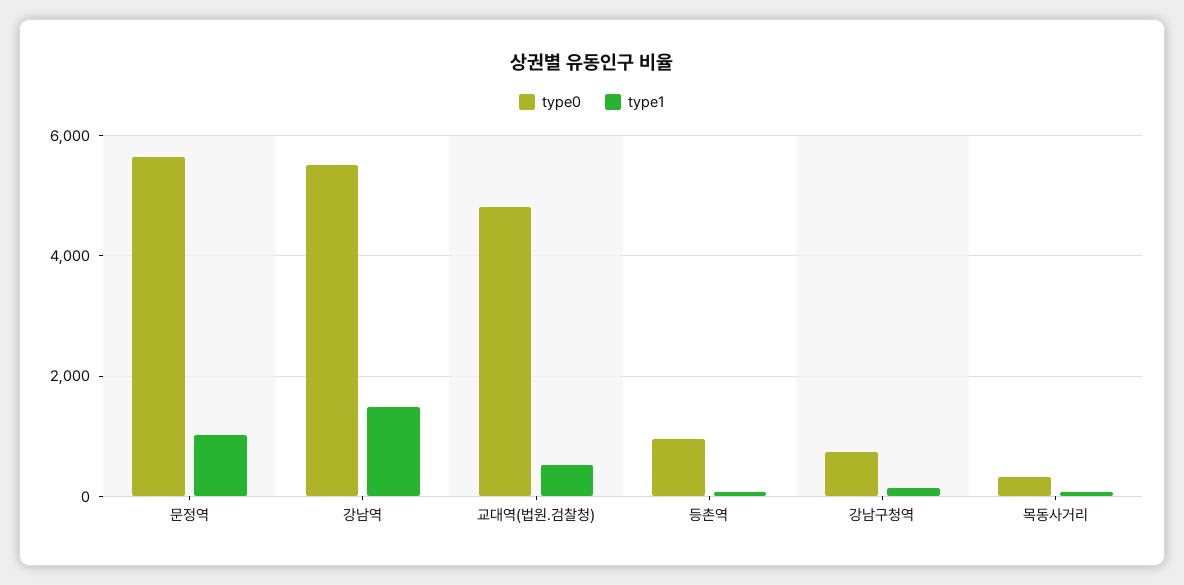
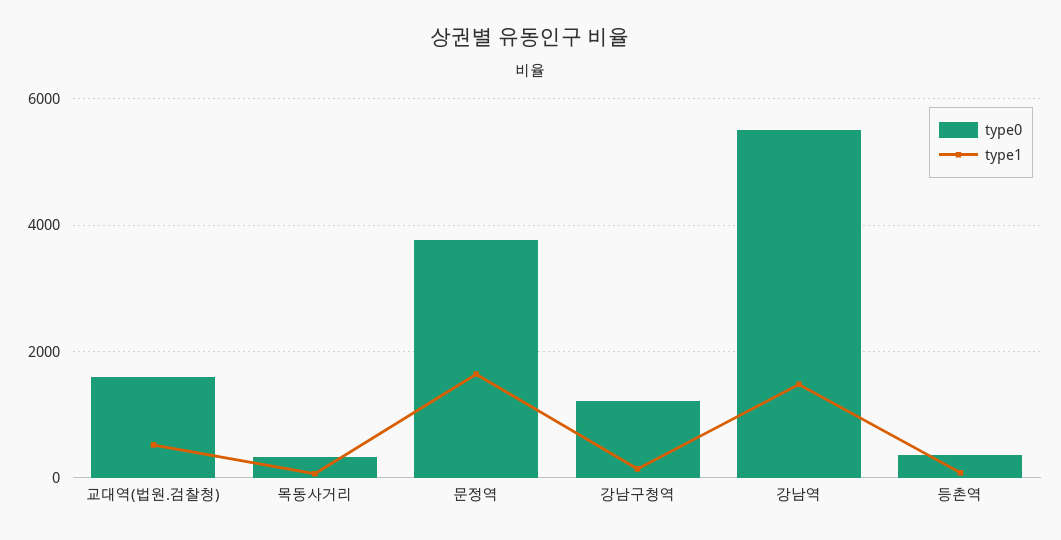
type0, 문정역: 5600 -> 3800
type1, 문정역: 1000 -> 1600
type0, 교대역(법원.검찰청): 4800 -> 1600
type0, 등촌역: 1000 -> 400
type0, 강남구청역: 800 -> 1200

